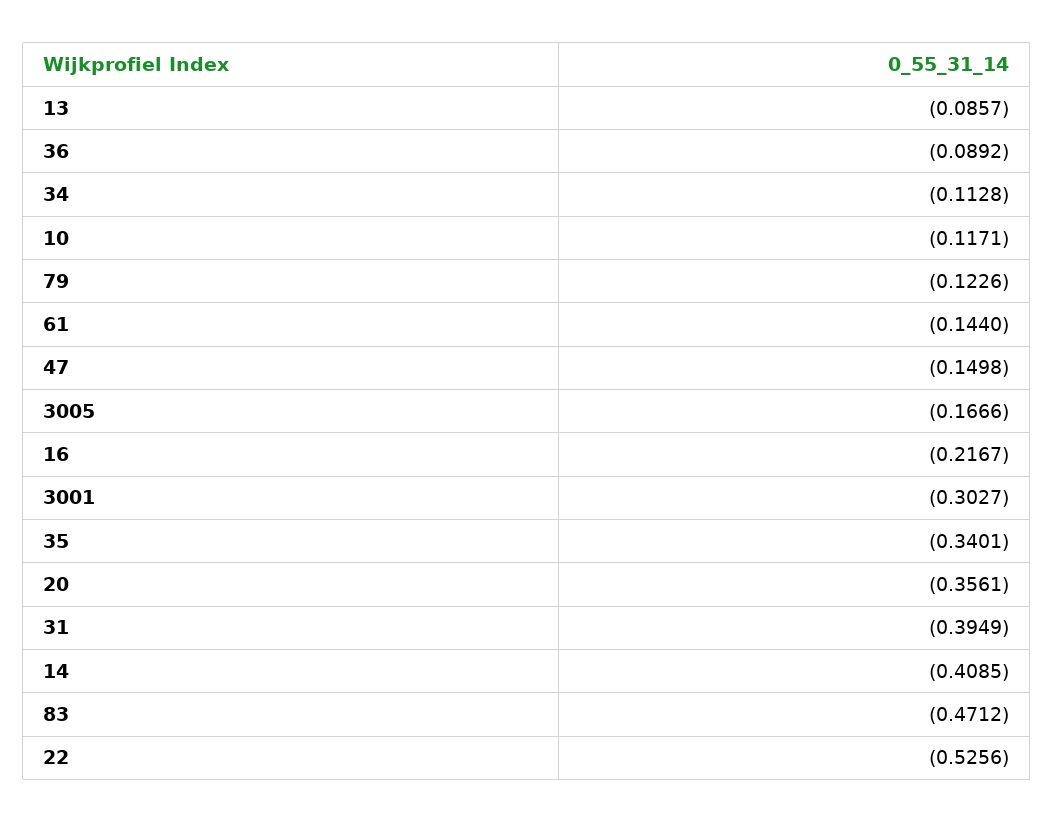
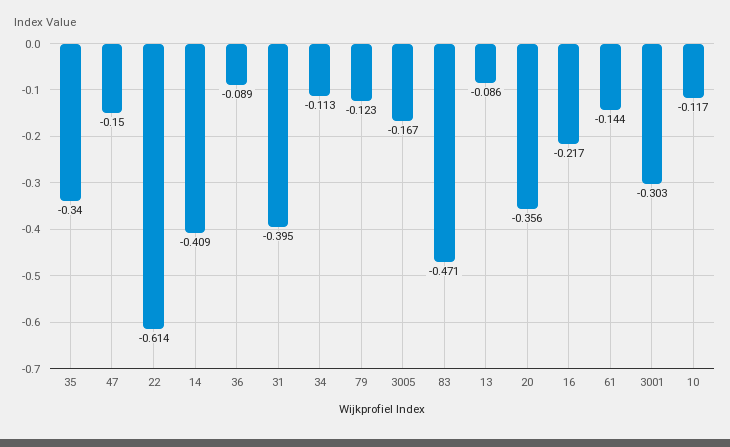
22: -0.5256 -> -0.614

